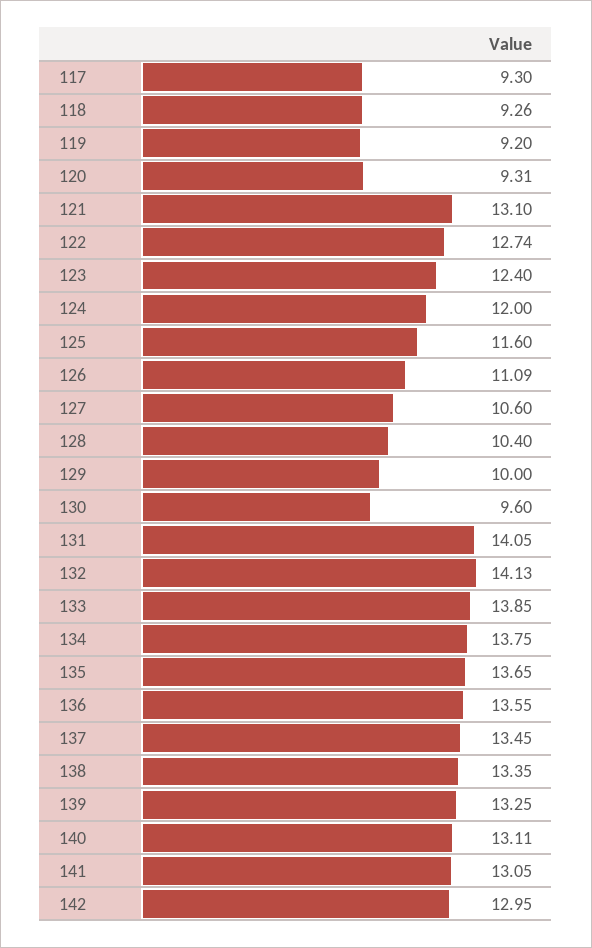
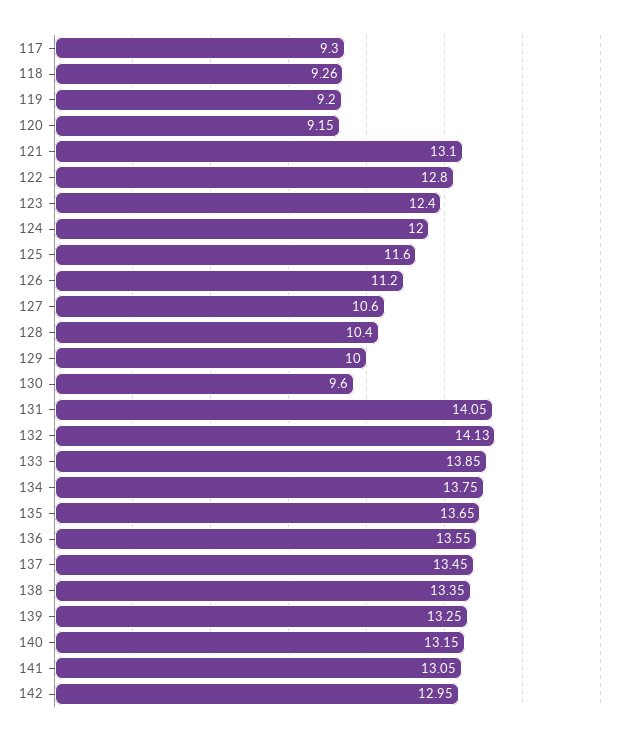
120: 9.31 -> 9.15
122: 12.74 -> 12.8
126: 11.09 -> 11.2
140: 13.11 -> 13.15

